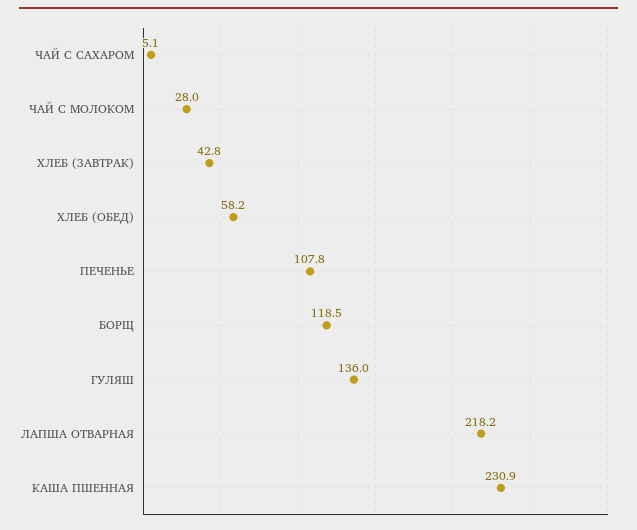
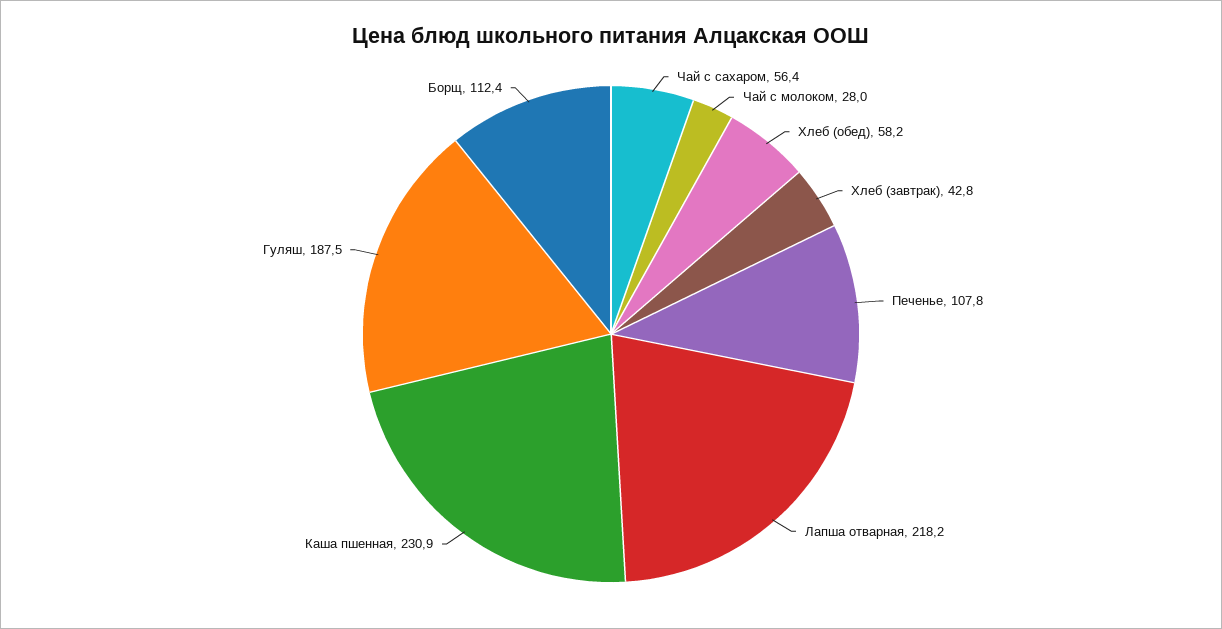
ЧАЙ С САХАРОМ: 5.1 -> 56.4
БОРЩ: 118.5 -> 112.4
ГУЛЯШ: 136 -> 187.5

